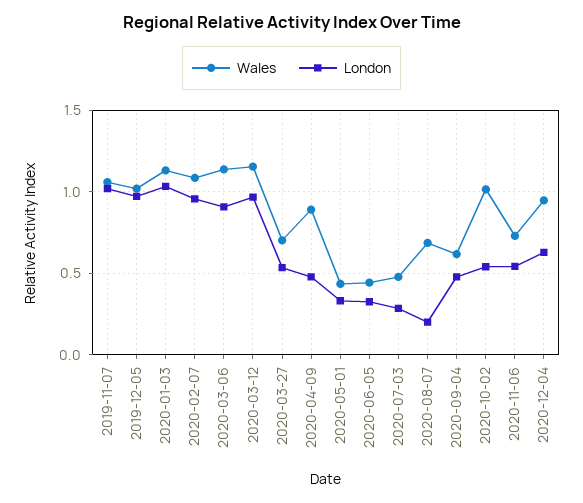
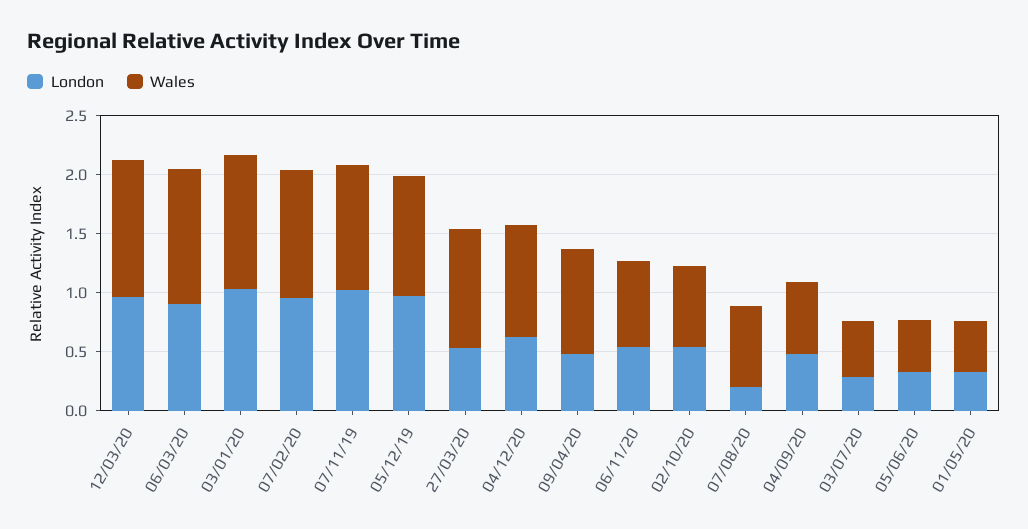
Wales, 2020-03-27: 0.7 -> 1
Wales, 2020-10-02: 1 -> 0.7

